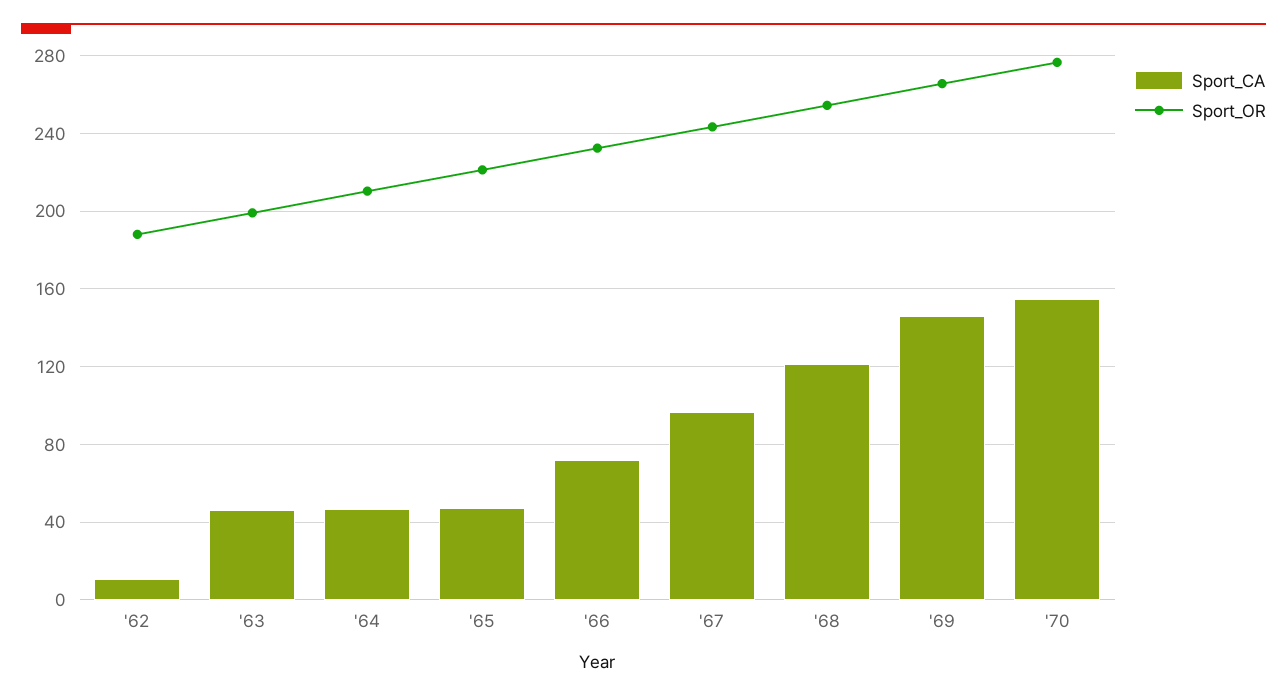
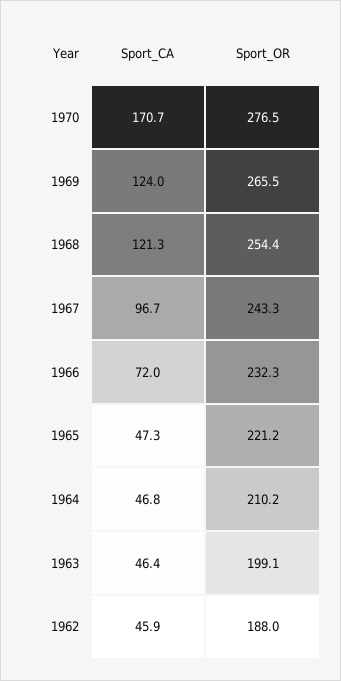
Sport_CA, '62: 10 -> 45.9
Sport_CA, '69: 145 -> 124
Sport_CA, '70: 155 -> 170.7

